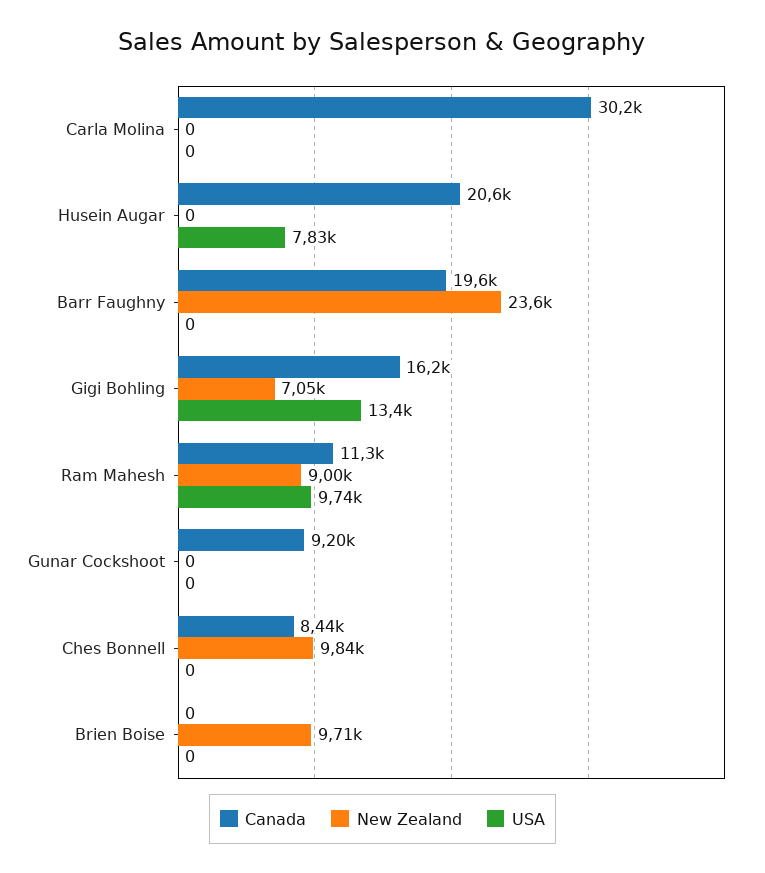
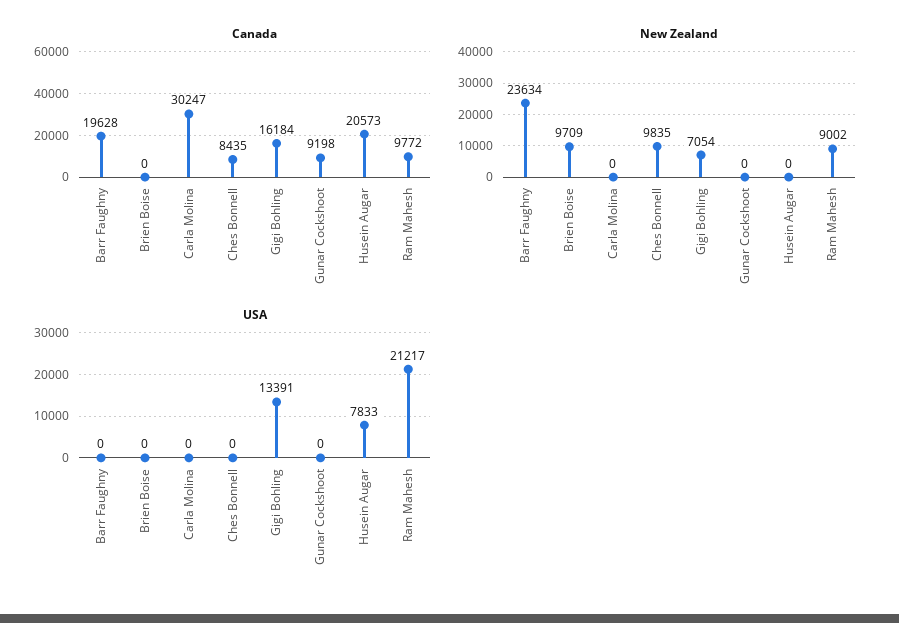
Canada, Ram Mahesh: 11300 -> 9772
USA, Ram Mahesh: 9740 -> 21217

